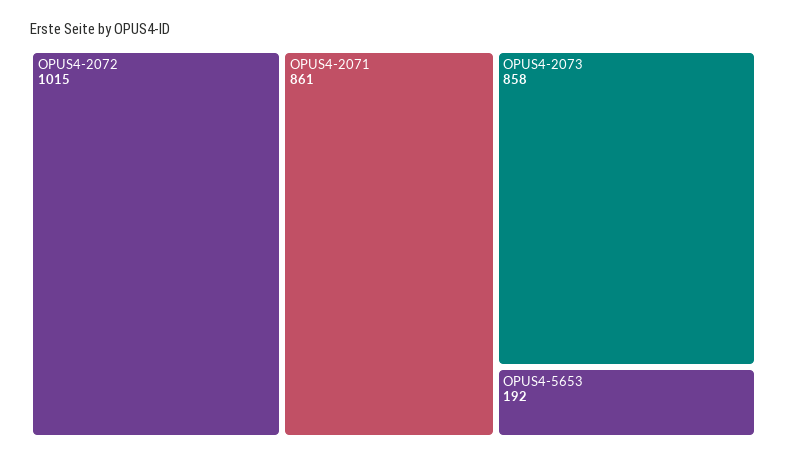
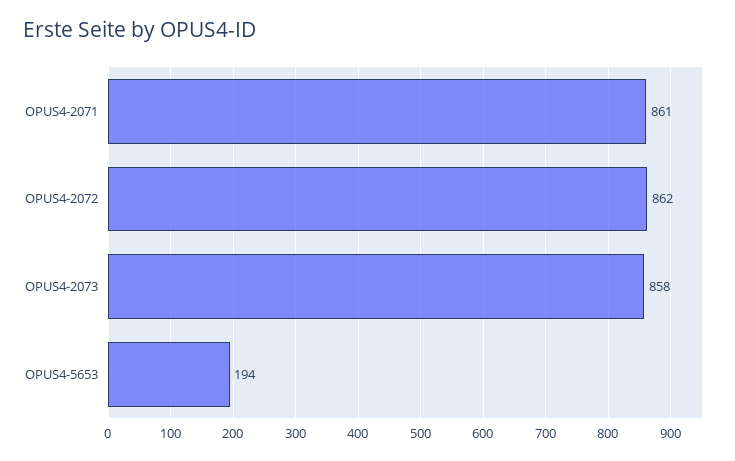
OPUS4-2072: 1015 -> 862
OPUS4-5653: 192 -> 194

